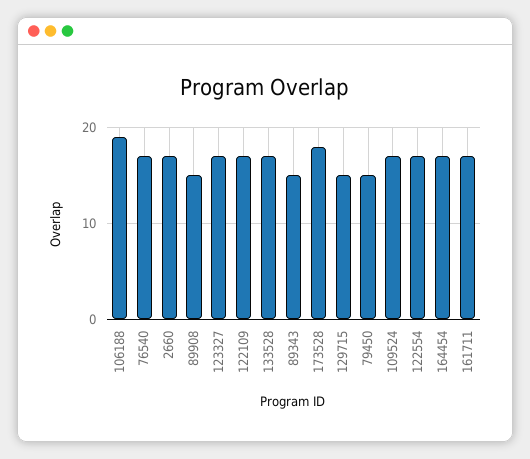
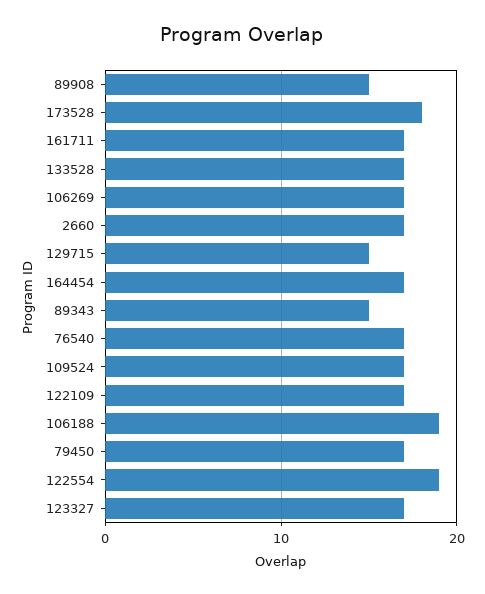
79450: 15 -> 17
122554: 17 -> 19
106269: none -> 17

